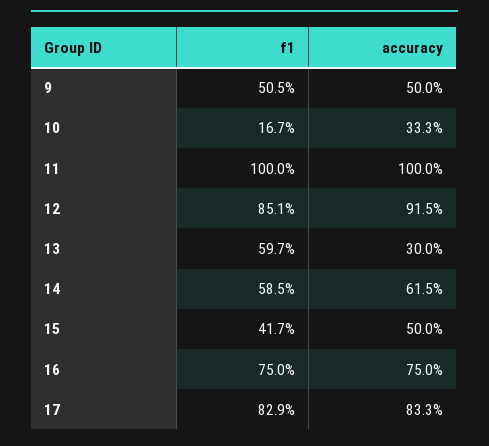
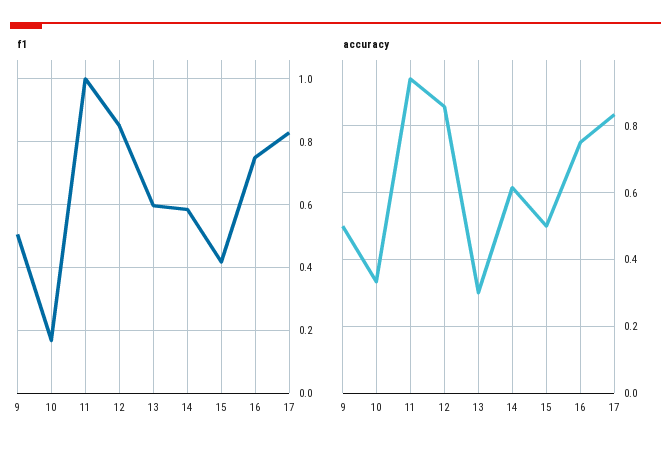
accuracy, 11: 1 -> 0.94
accuracy, 12: 0.915 -> 0.86

